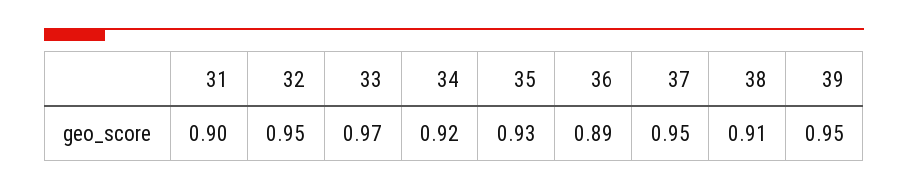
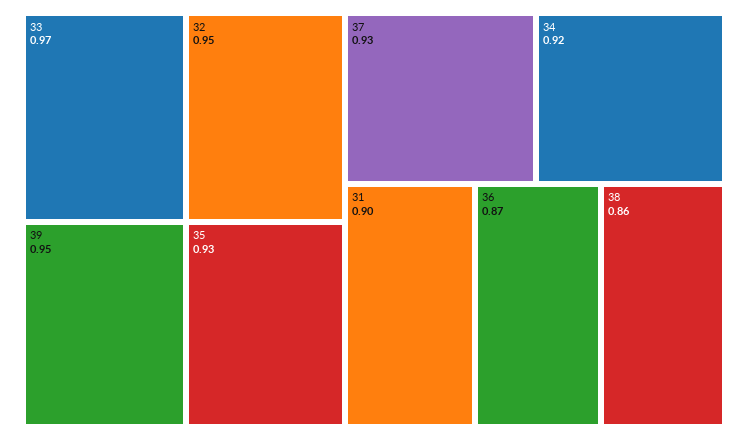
36: 0.89 -> 0.87
37: 0.95 -> 0.93
38: 0.91 -> 0.86

